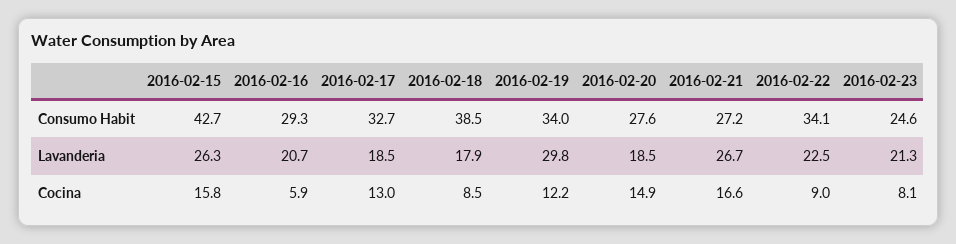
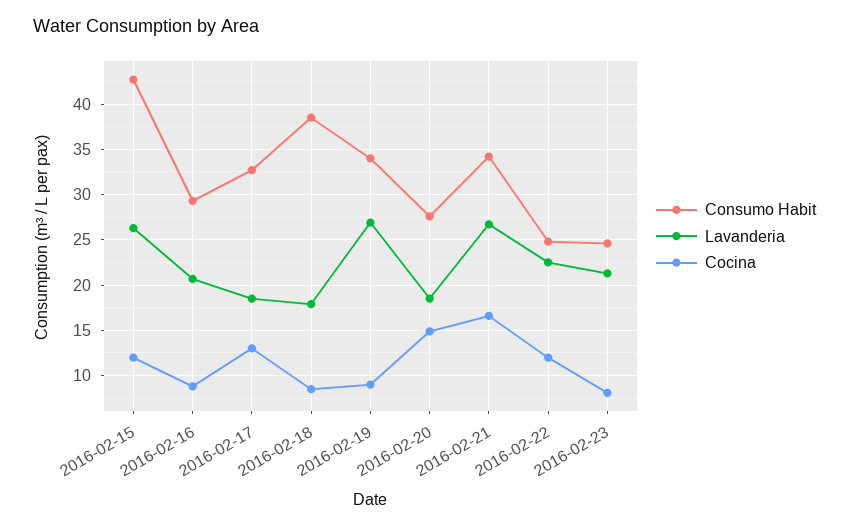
Consumo Habit, 2016-02-21: 27.2 -> 34
Consumo Habit, 2016-02-22: 34.1 -> 25
Lavanderia, 2016-02-19: 29.8 -> 27
Cocina, 2016-02-15: 15.8 -> 12
Cocina, 2016-02-16: 5.9 -> 9
Cocina, 2016-02-19: 12.2 -> 9
Cocina, 2016-02-22: 9 -> 12

